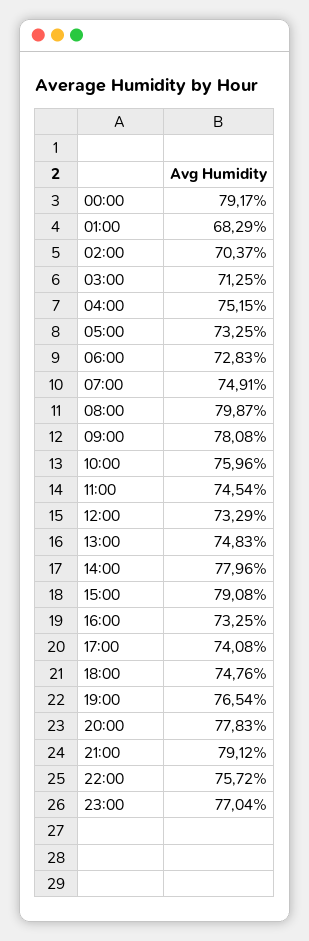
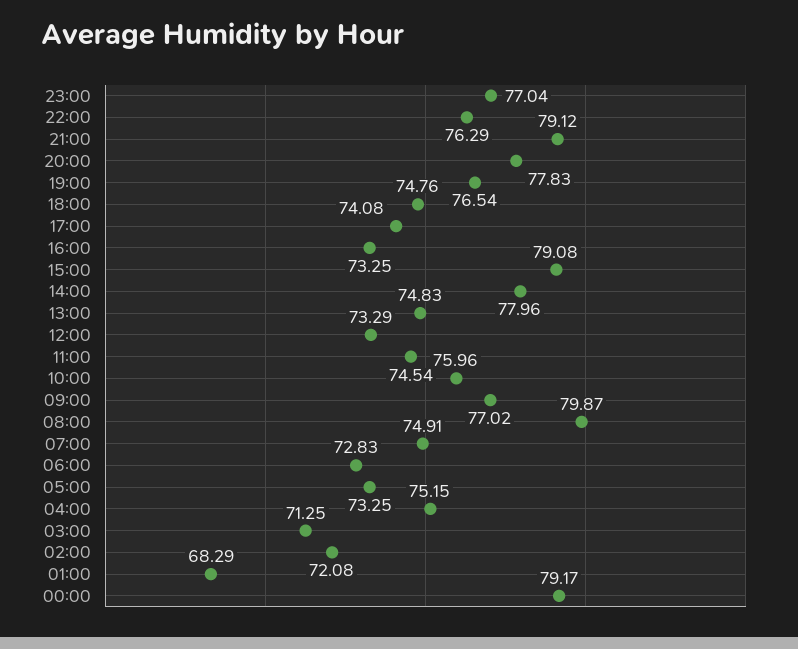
02:00: 70.37 -> 72.08
09:00: 78.08 -> 77.02
22:00: 75.72 -> 76.29

